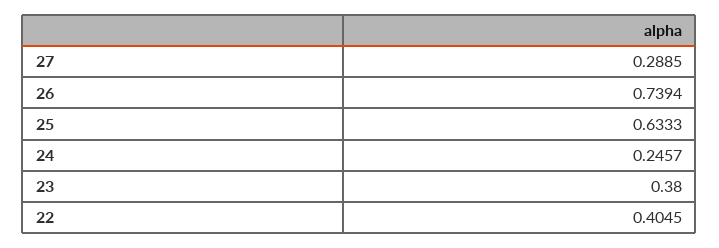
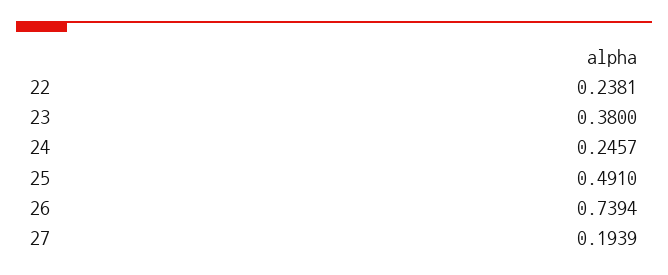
27: 0.2885 -> 0.1939
25: 0.6333 -> 0.491
22: 0.4045 -> 0.2381

